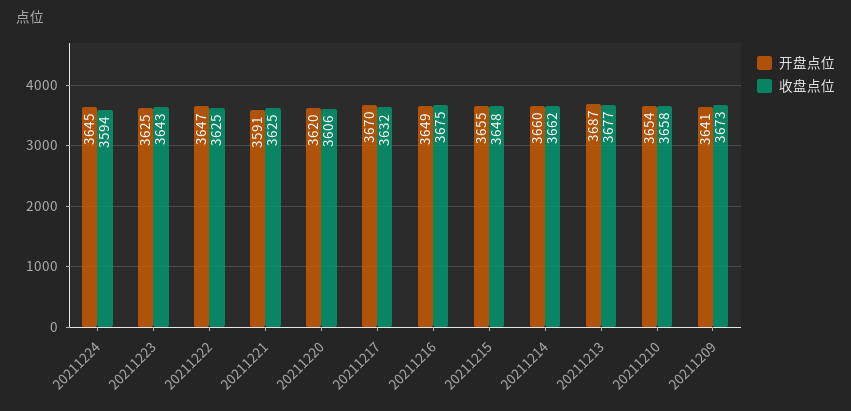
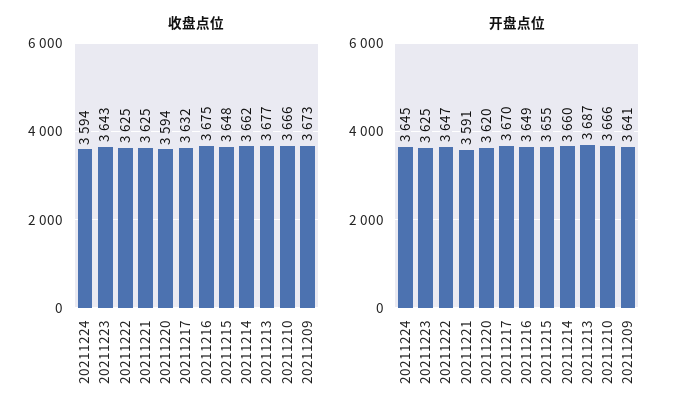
收盘点位, 20211220: 3606 -> 3594
开盘点位, 20211210: 3654 -> 3666
收盘点位, 20211210: 3658 -> 3666

